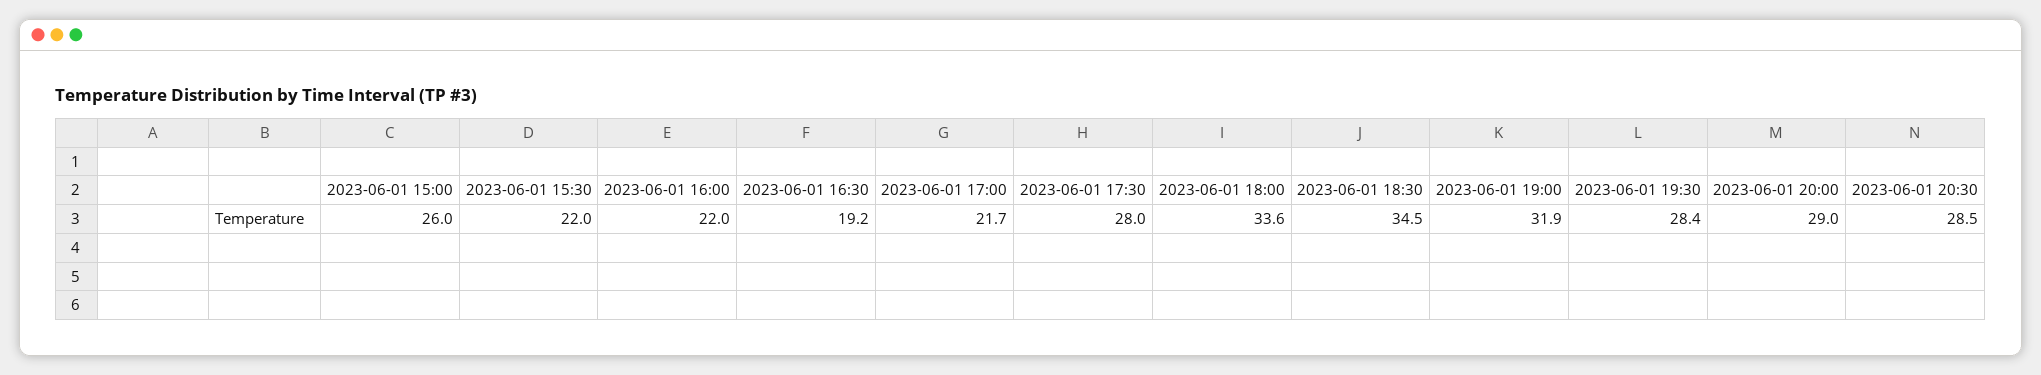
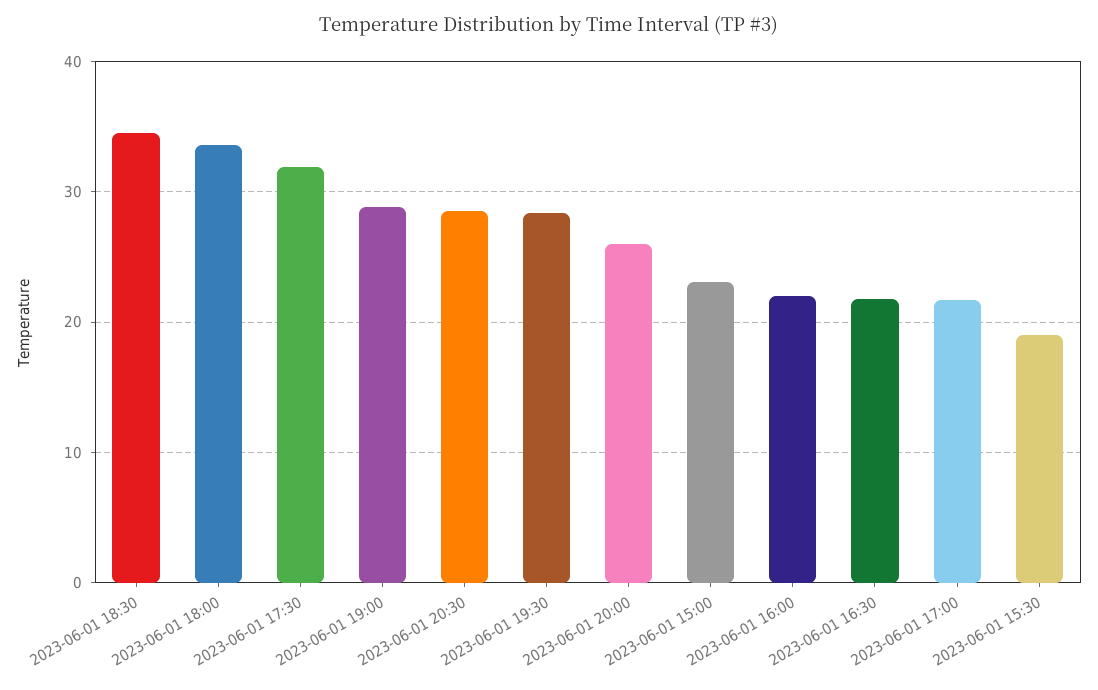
2023-06-01 15:00: 26 -> 23
2023-06-01 15:30: 22 -> 19
2023-06-01 16:30: 19.2 -> 22
2023-06-01 17:30: 28 -> 32
2023-06-01 19:00: 31.9 -> 29
2023-06-01 20:00: 29 -> 26

